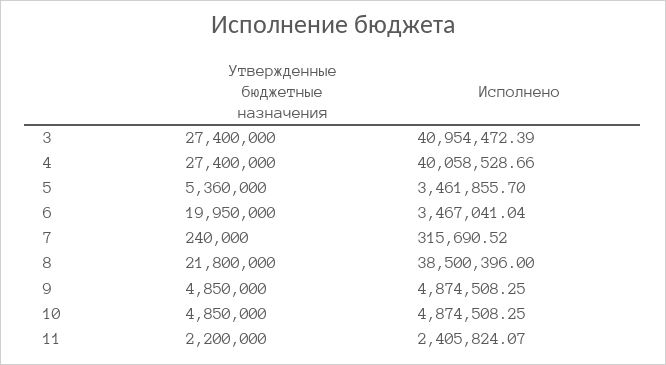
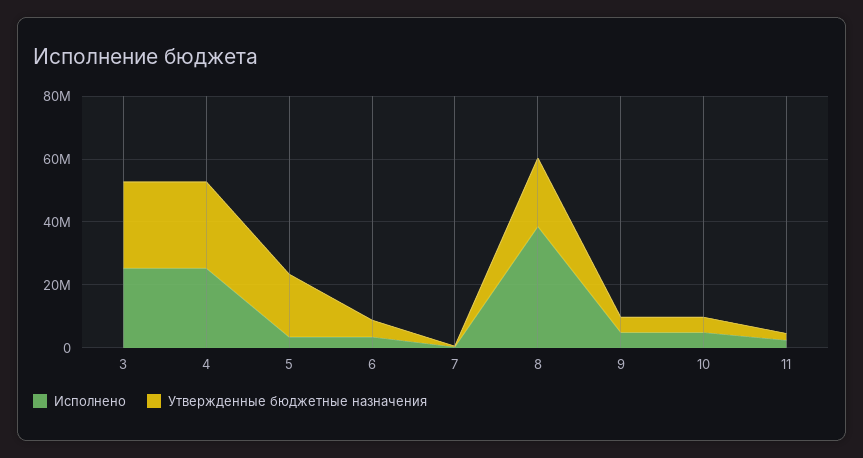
Исполнено, 3: 40954472.39 -> 25000000
Исполнено, 4: 40058528.66 -> 25000000
Утвержденные бюджетные назначения, 5: 5360000 -> 20000000
Утвержденные бюджетные назначения, 6: 19950000 -> 5000000

